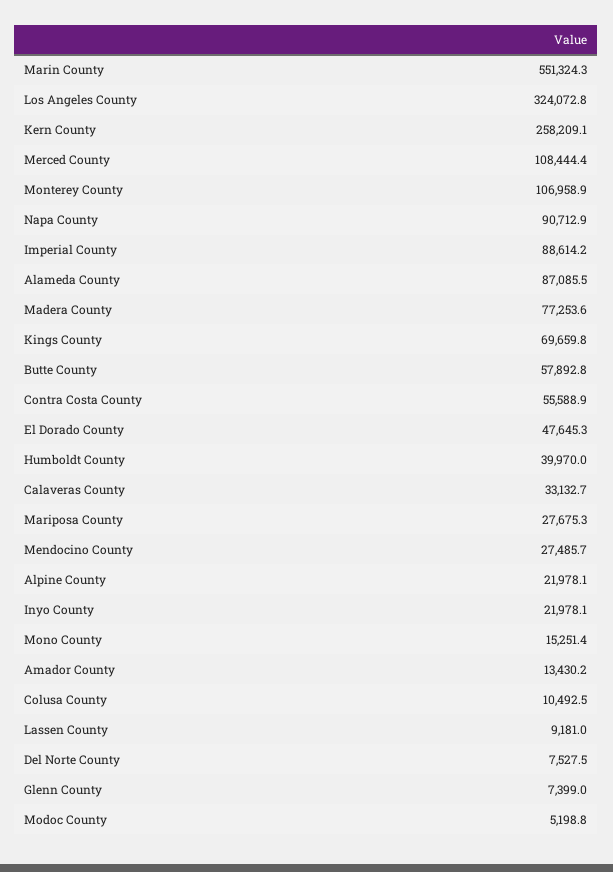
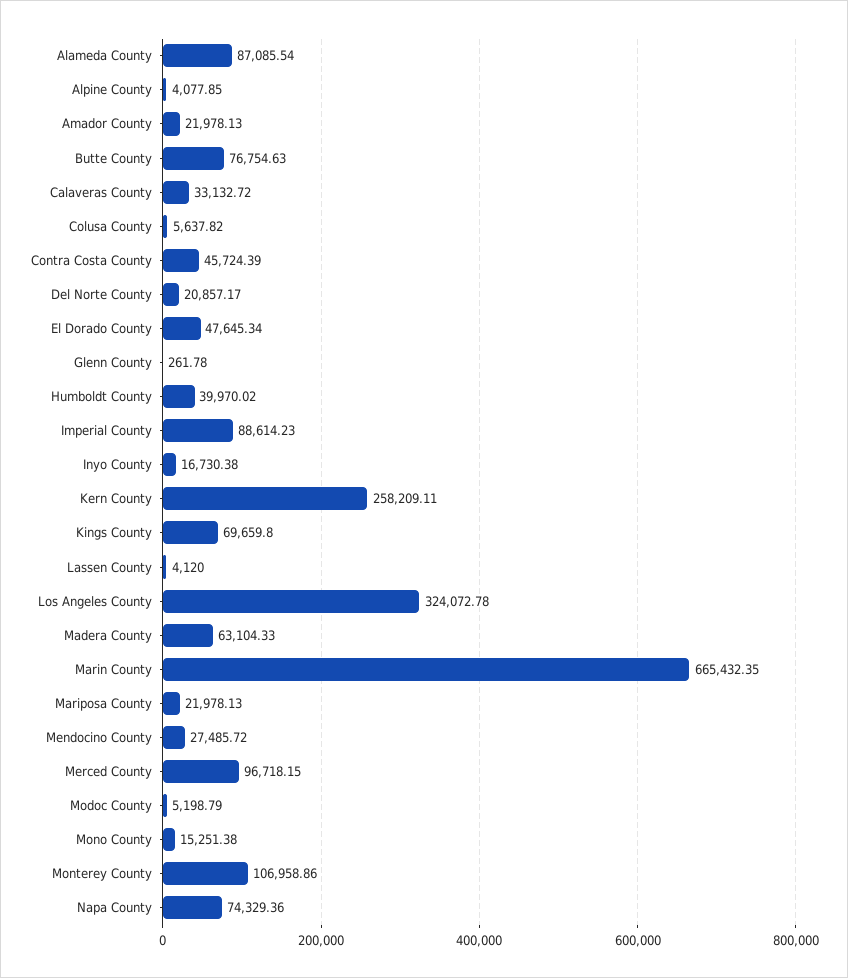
Marin County: 551324.3 -> 665432.35
Merced County: 108444.4 -> 96718.15
Napa County: 90712.9 -> 74329.36
Madera County: 77253.6 -> 63104.33
Butte County: 57892.8 -> 76754.63
Contra Costa County: 55588.9 -> 45724.39
Mariposa County: 27675.3 -> 21978.13
Alpine County: 21978.1 -> 4077.85
Inyo County: 21978.1 -> 16730.38
Amador County: 13430.2 -> 21978.13
Colusa County: 10492.5 -> 5637.82
Lassen County: 9181 -> 4120
Del Norte County: 7527.5 -> 20857.17
Glenn County: 7399 -> 261.78

